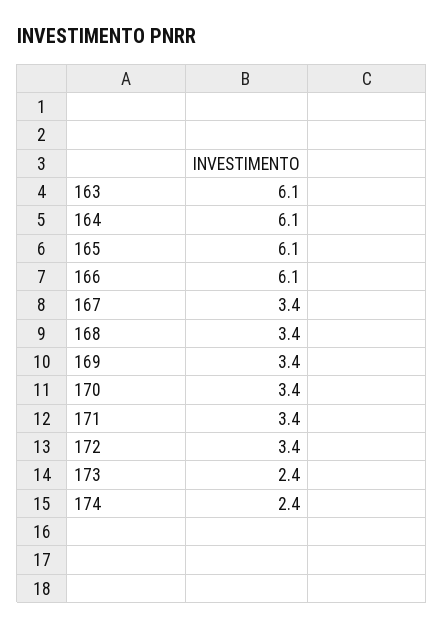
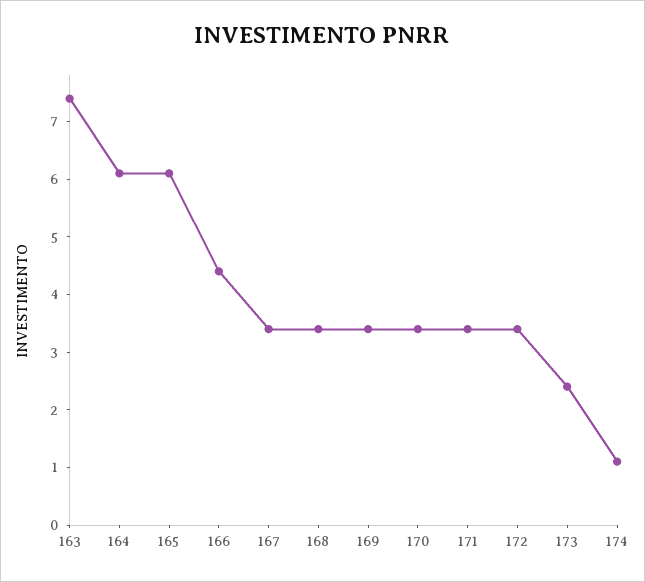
163: 6.1 -> 7.5
166: 6.1 -> 4.5
174: 2.4 -> 1

